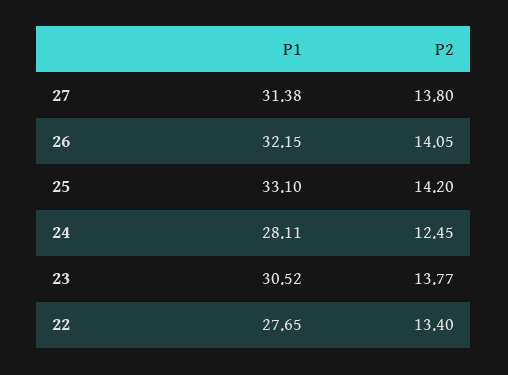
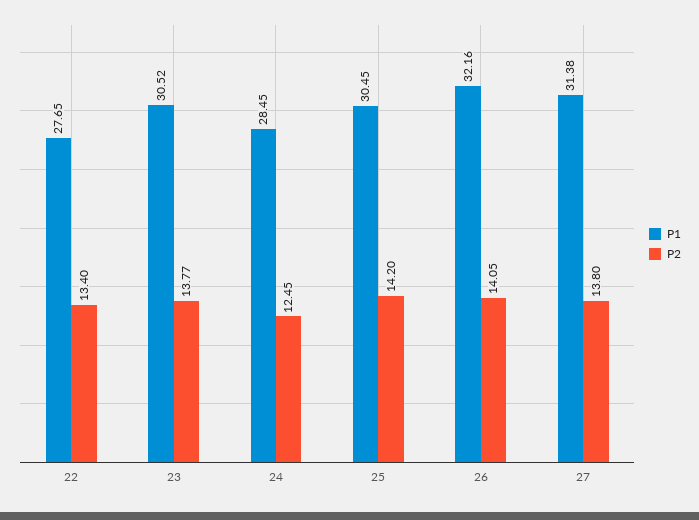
P1, 26: 32.15 -> 32.16
P1, 25: 33.1 -> 30.45
P1, 24: 28.11 -> 28.45

